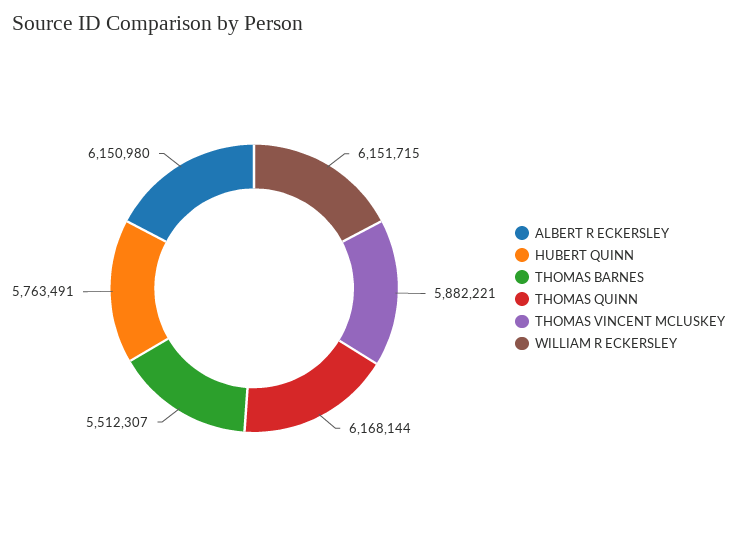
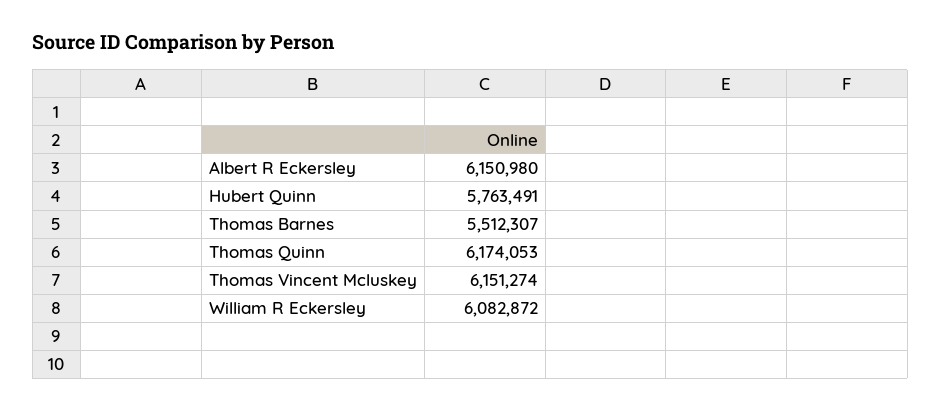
THOMAS QUINN: 6168144 -> 6174053
THOMAS VINCENT MCLUSKEY: 5882221 -> 6151274
WILLIAM R ECKERSLEY: 6151715 -> 6082872

